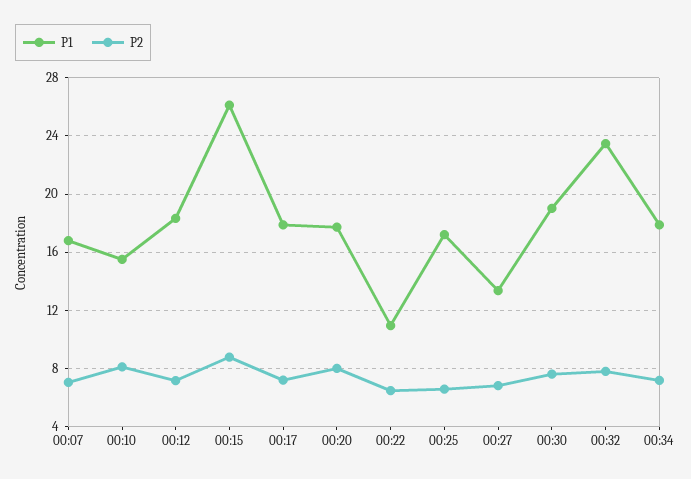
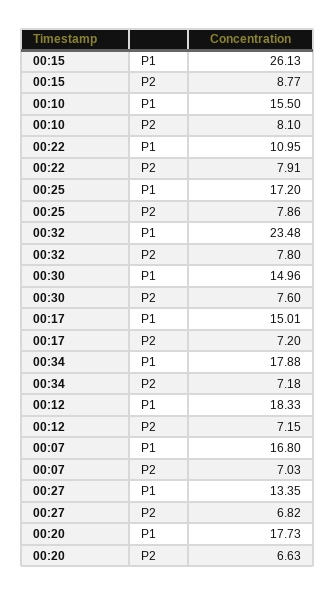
P1, 00:17: 18 -> 15.01
P2, 00:20: 8 -> 6.63
P2, 00:22: 6.5 -> 7.91
P2, 00:25: 6.5 -> 7.86
P1, 00:30: 19 -> 14.96

